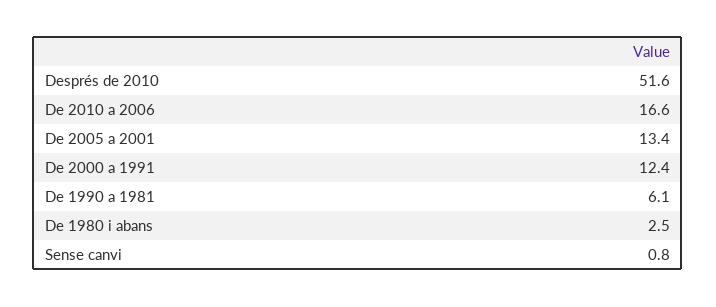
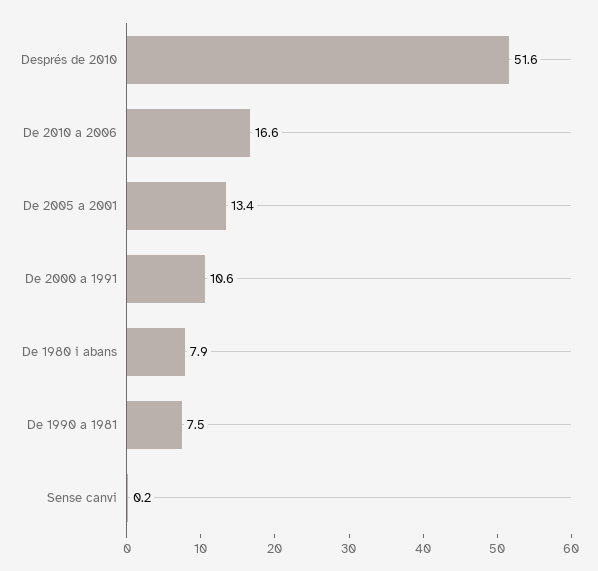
De 2000 a 1991: 12.4 -> 10.6
De 1990 a 1981: 6.1 -> 7.5
De 1980 i abans: 2.5 -> 7.9
Sense canvi: 0.8 -> 0.2

